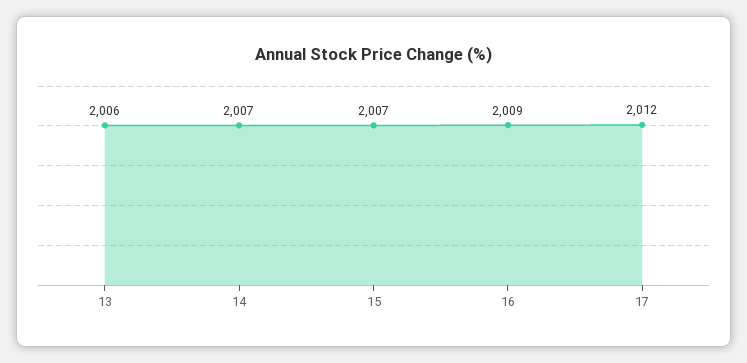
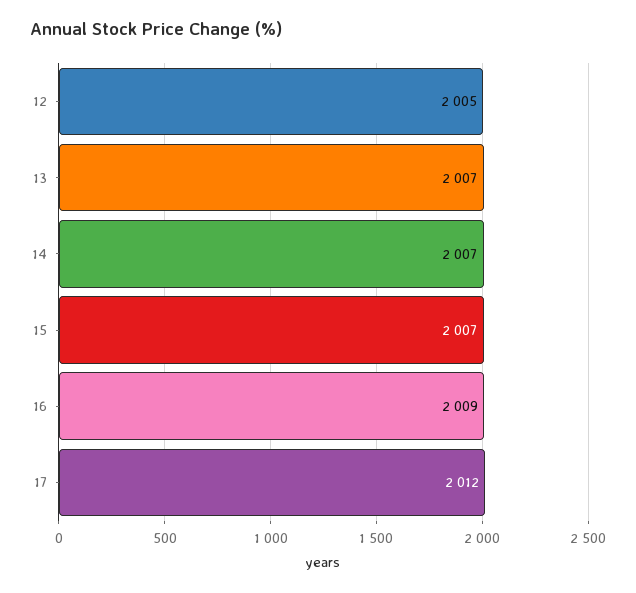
13: 2006 -> 2007
12: none -> 2005

